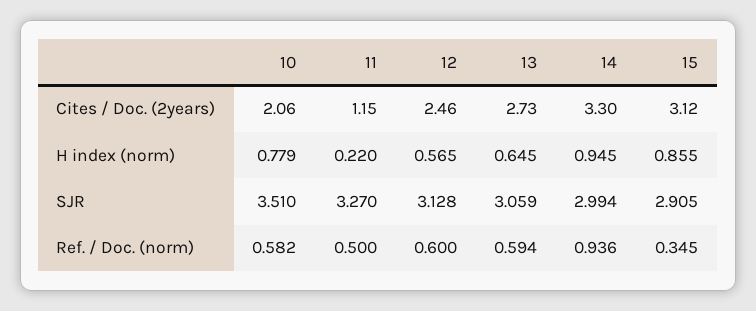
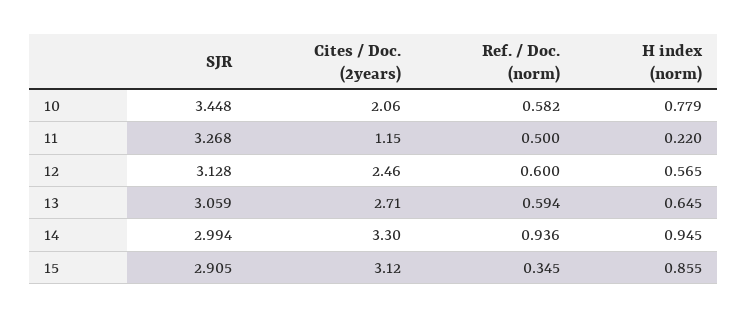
13, Cites / Doc. (2years): 2.73 -> 2.71
10, SJR: 3.51 -> 3.448
11, SJR: 3.27 -> 3.268

